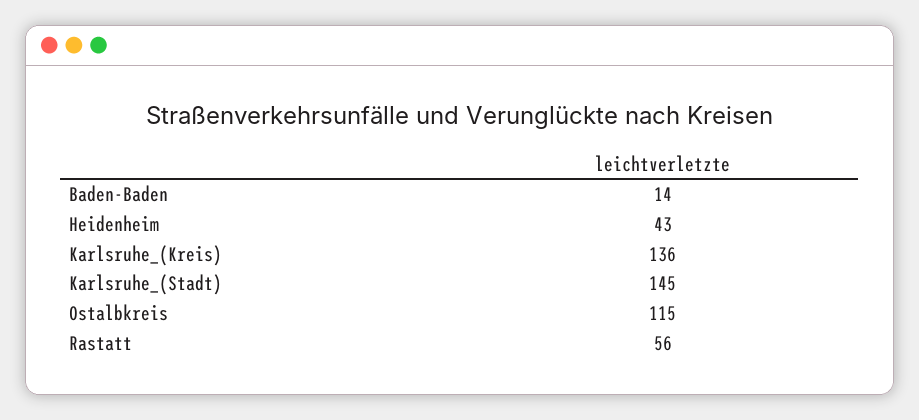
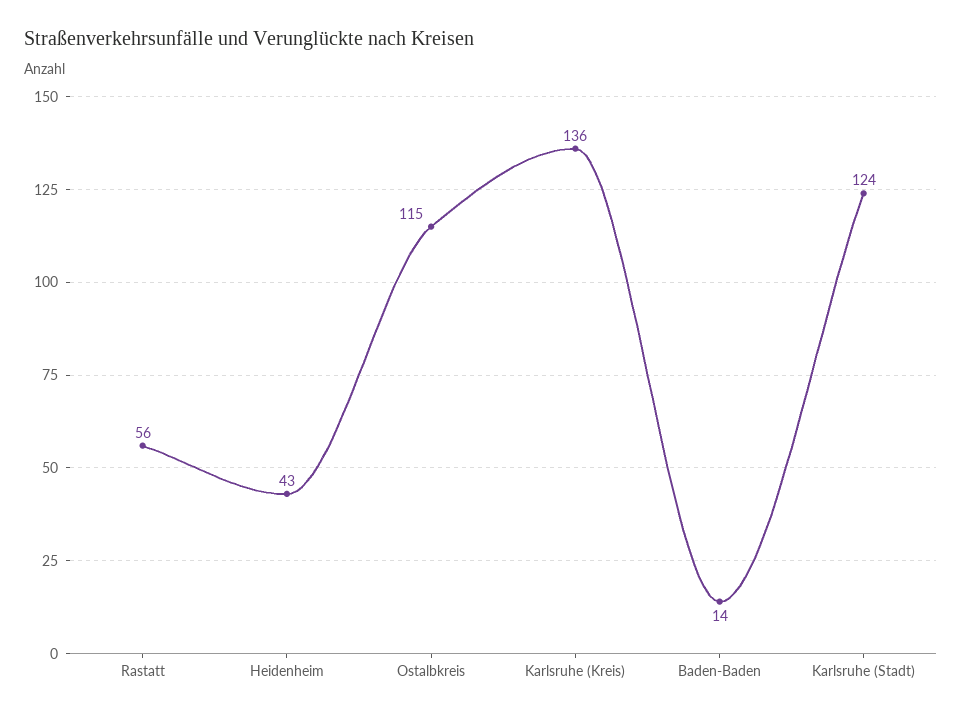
Karlsruhe_(Stadt): 145 -> 124

